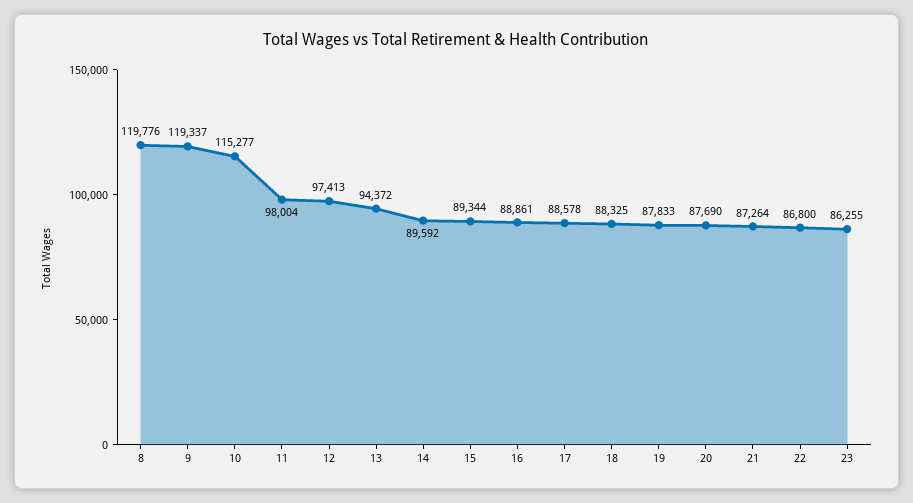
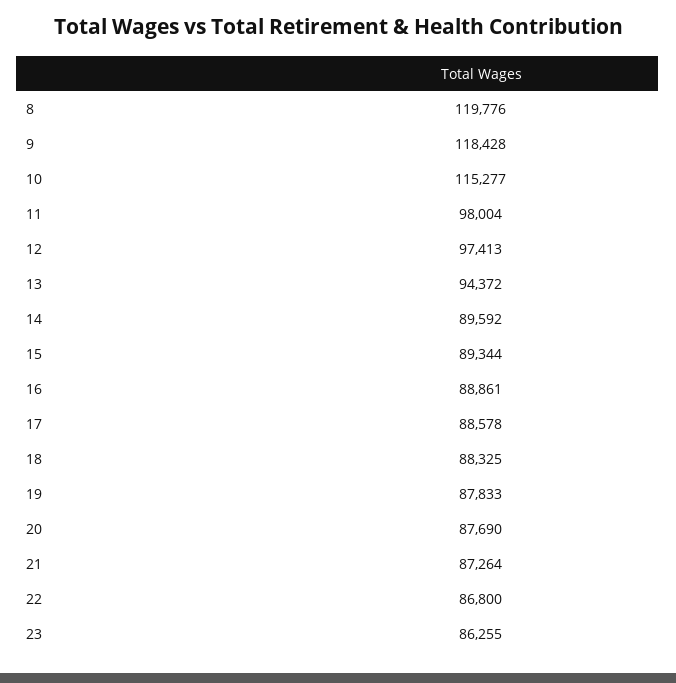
9: 119337 -> 118428

